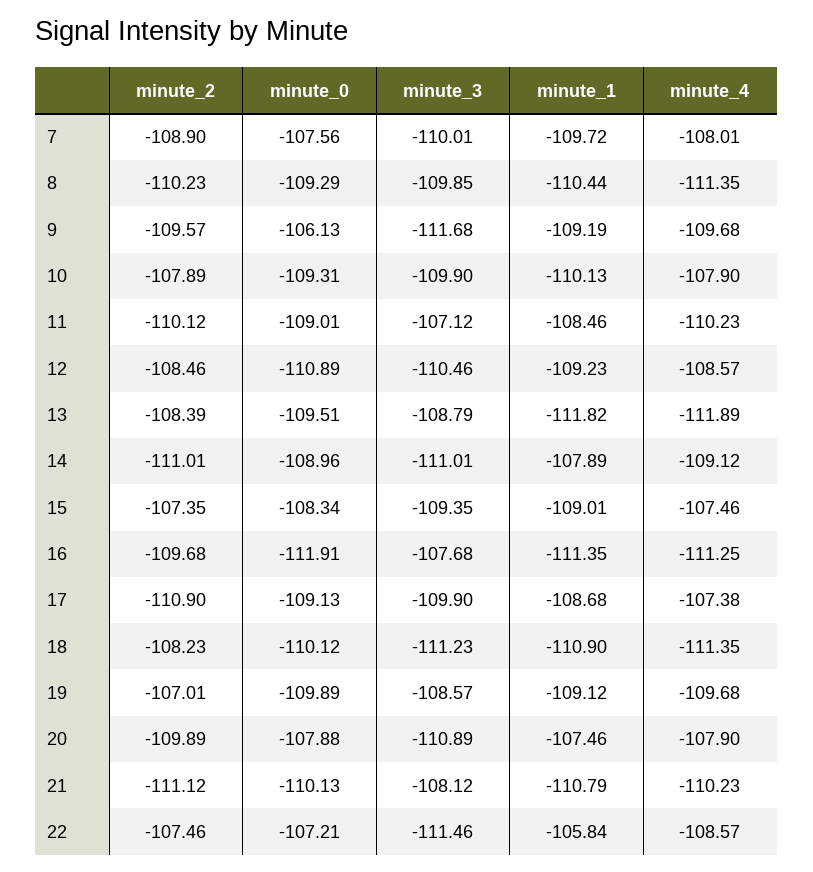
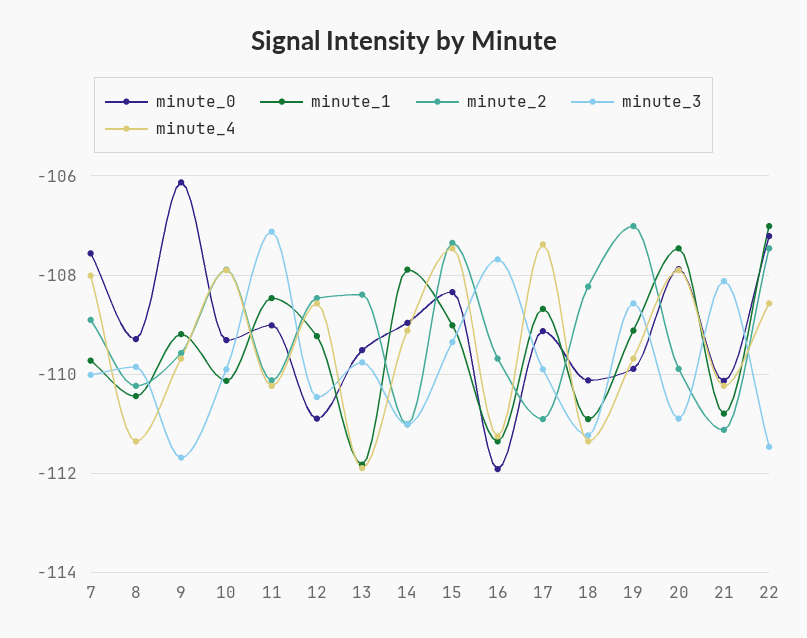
minute_3, 13: -108.79 -> -109.8
minute_1, 22: -105.84 -> -107

